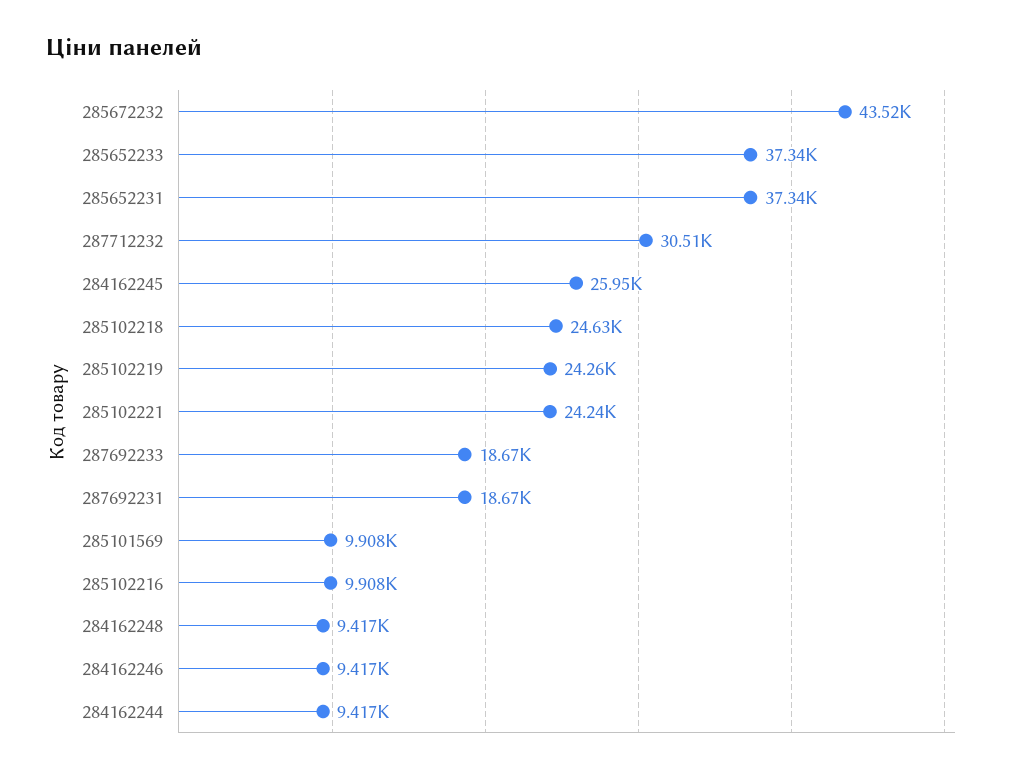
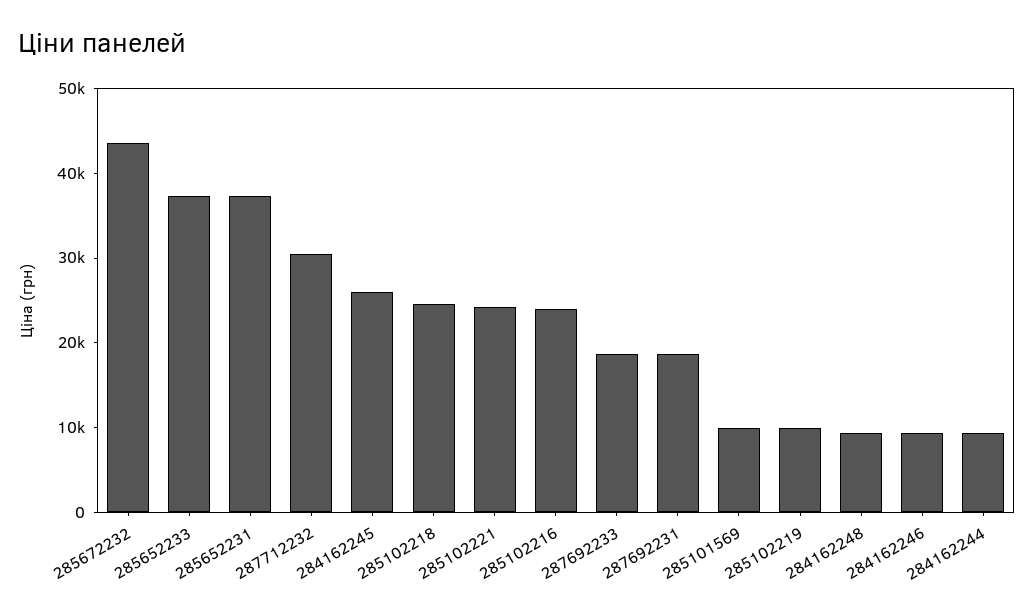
285102219: 24260 -> 10000
285102216: 9908 -> 24000

